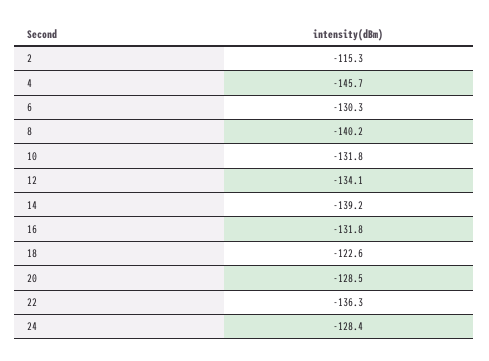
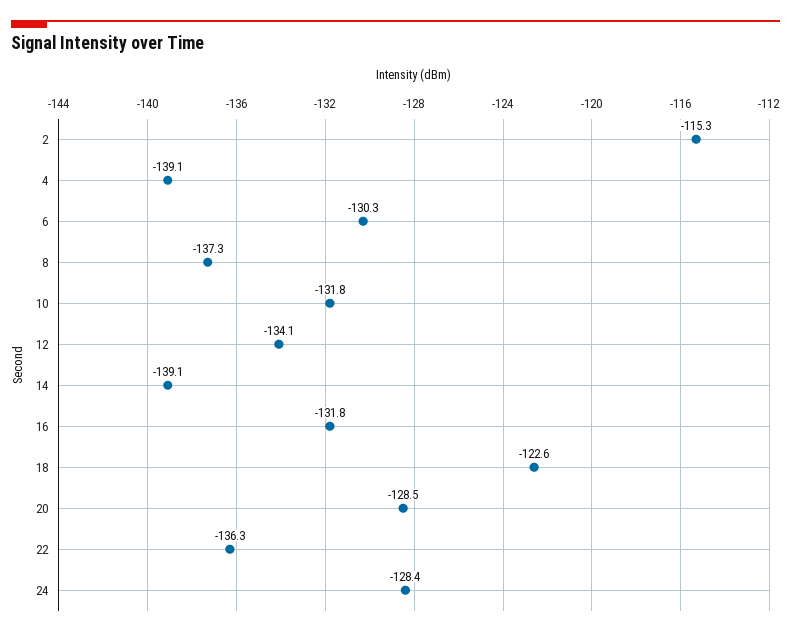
4: -145.7 -> -139.1
8: -140.2 -> -137.3
14: -139.2 -> -139.1

